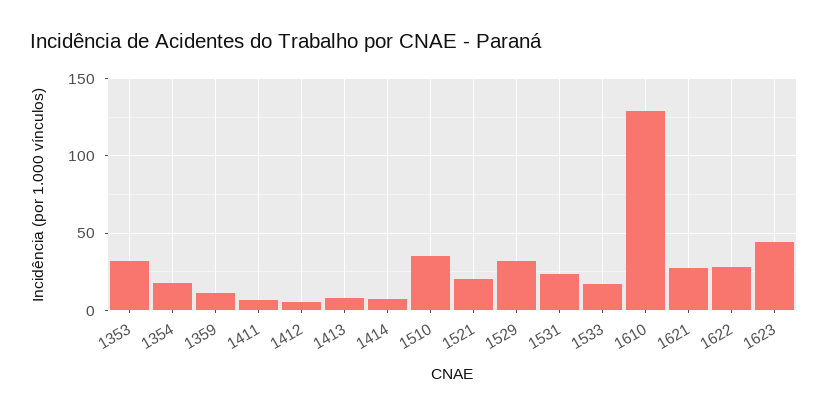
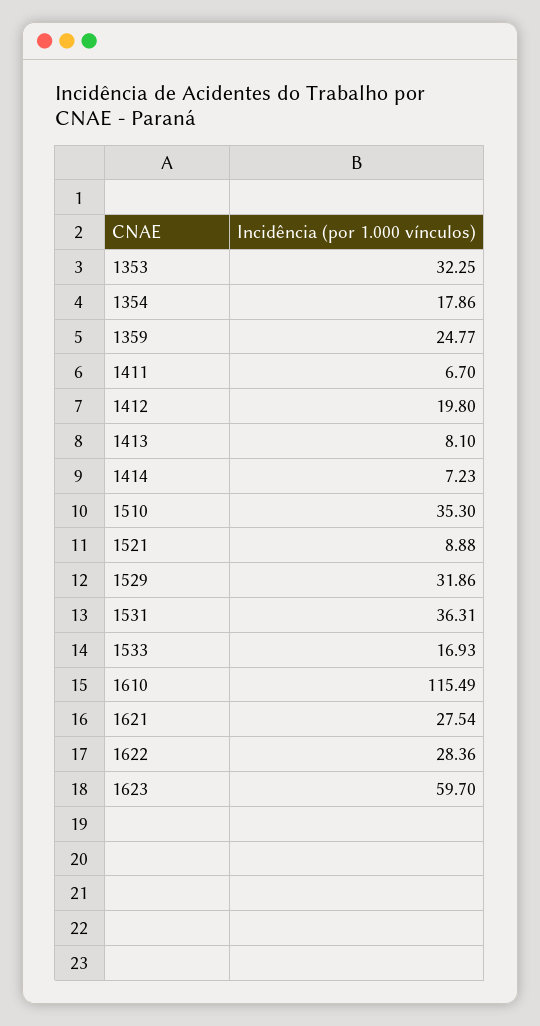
1359: 10 -> 24.77
1412: 5 -> 19.8
1521: 20 -> 8.88
1531: 25 -> 36.31
1610: 130 -> 115.49
1623: 45 -> 59.7

